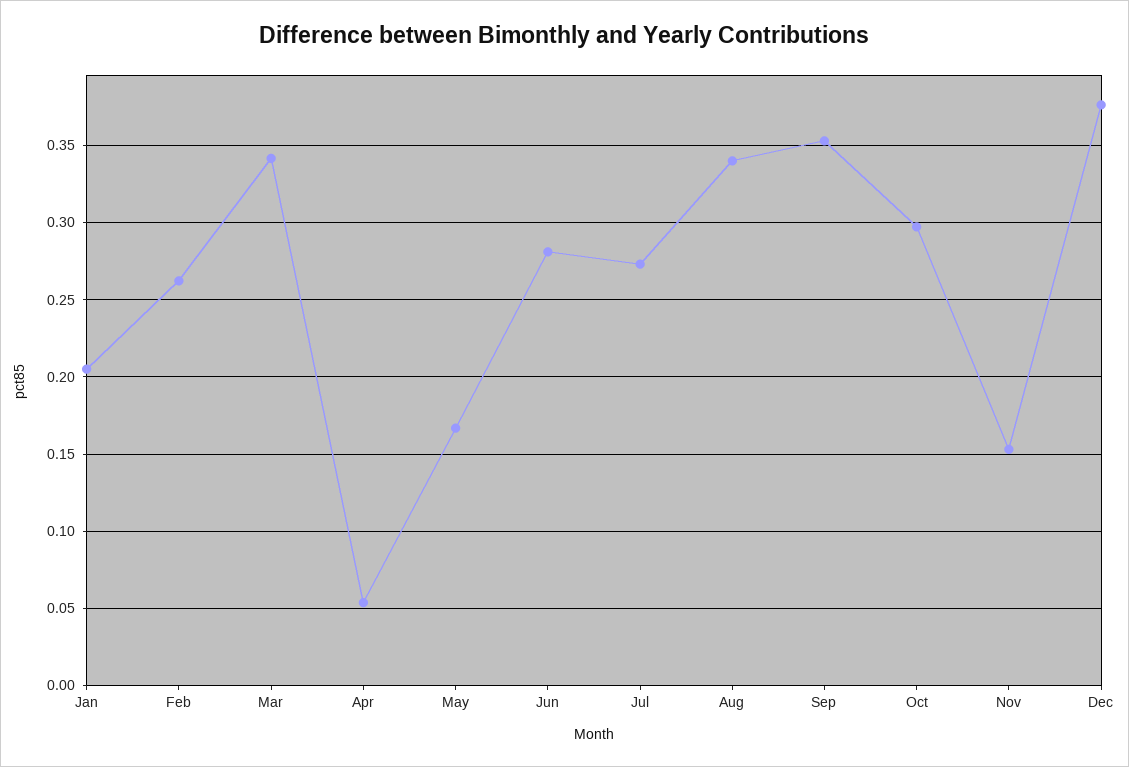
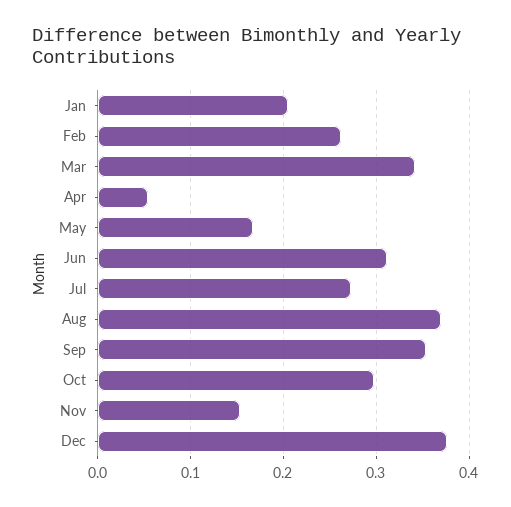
Jun: 0.28 -> 0.31
Aug: 0.34 -> 0.37

